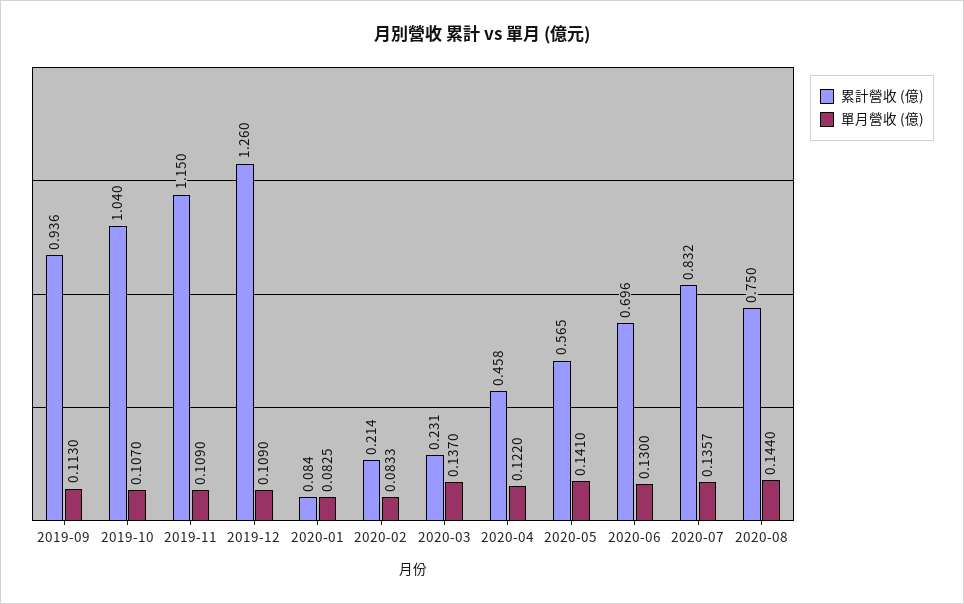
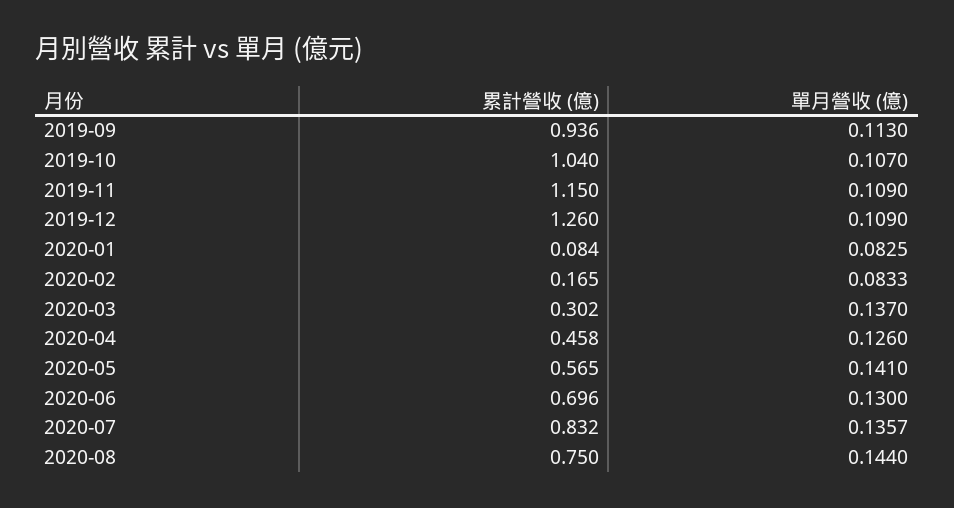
累計營收 (億), 2020-02: 0.214 -> 0.165
累計營收 (億), 2020-03: 0.231 -> 0.302
單月營收 (億), 2020-04: 0.122 -> 0.126

